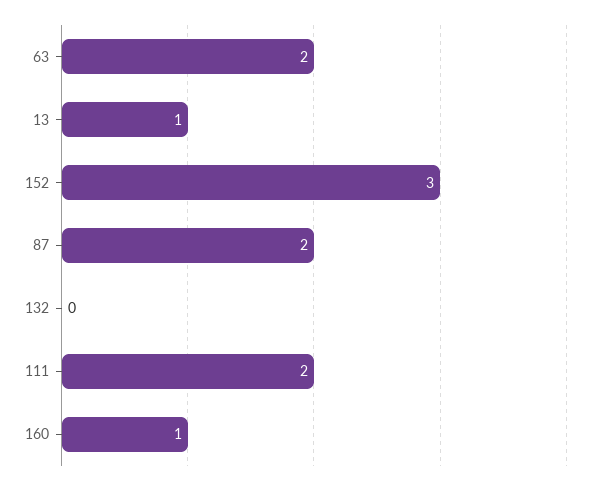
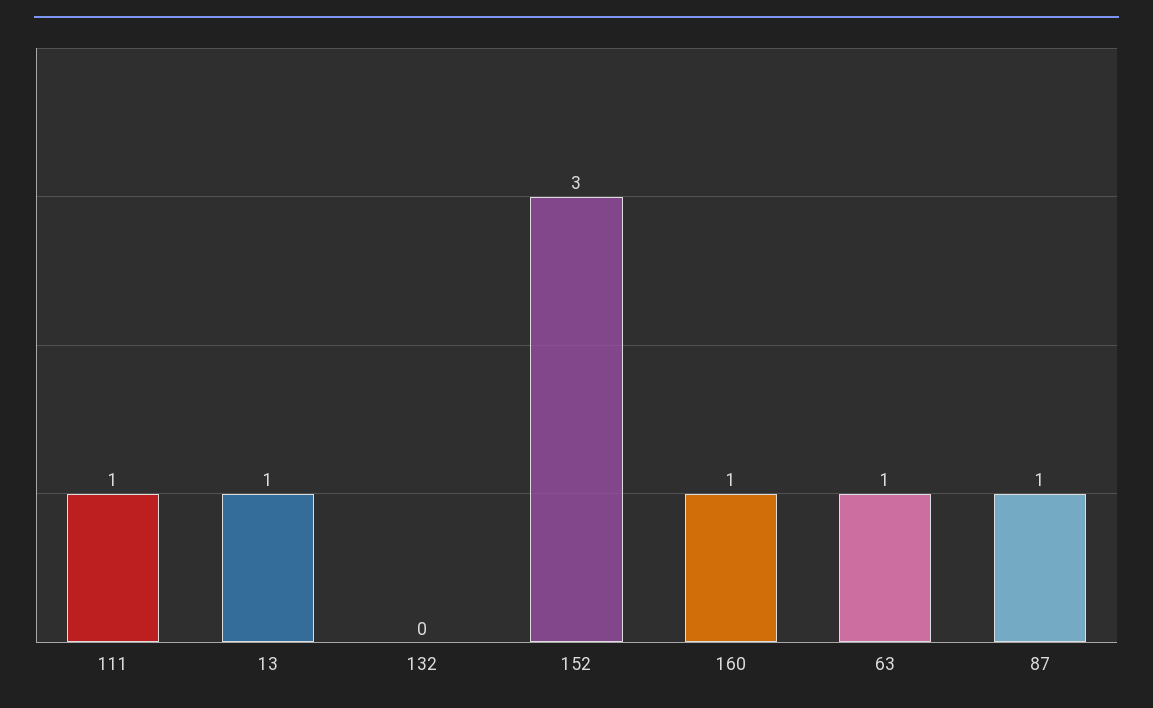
63: 2 -> 1
87: 2 -> 1
111: 2 -> 1

